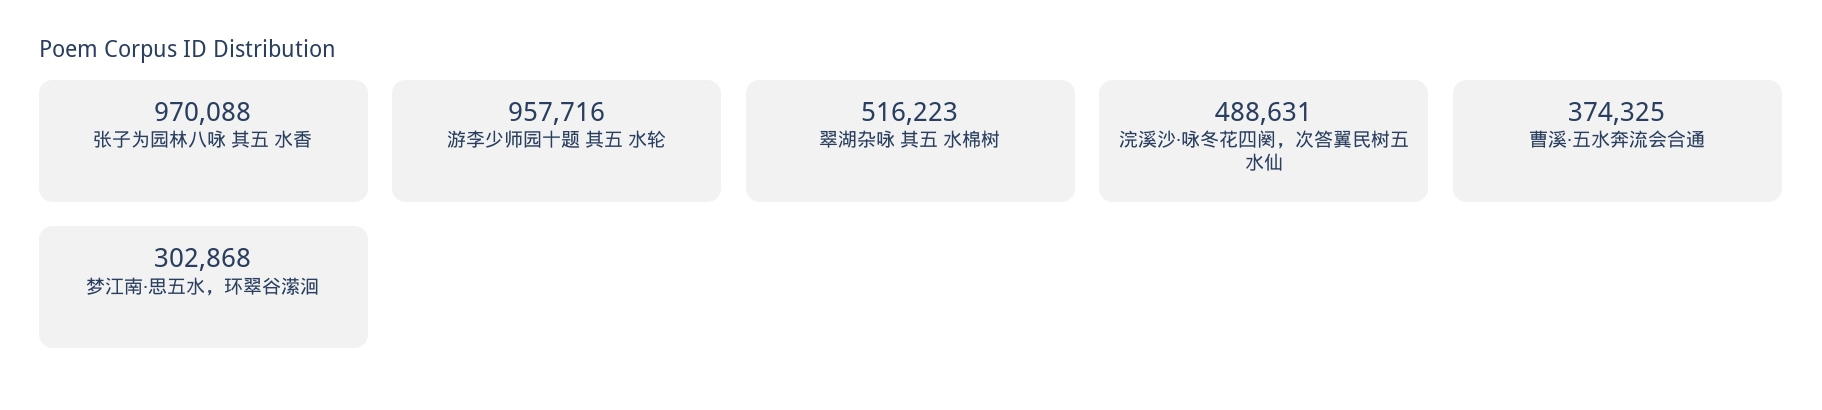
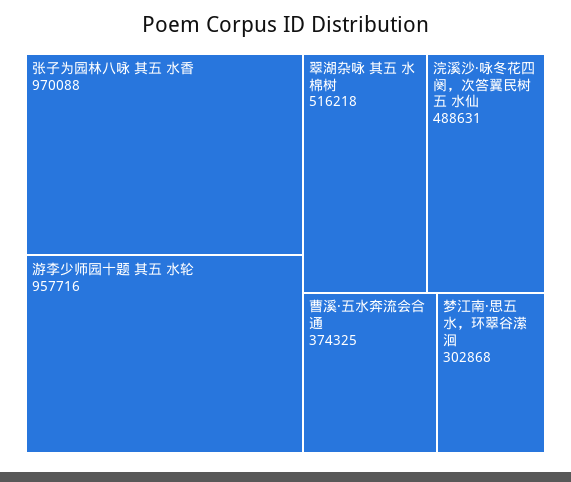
翠湖杂咏 其五 水棉树: 516223 -> 516218

